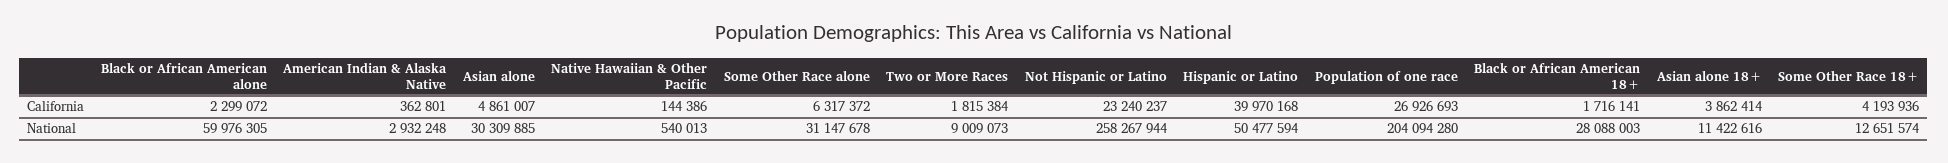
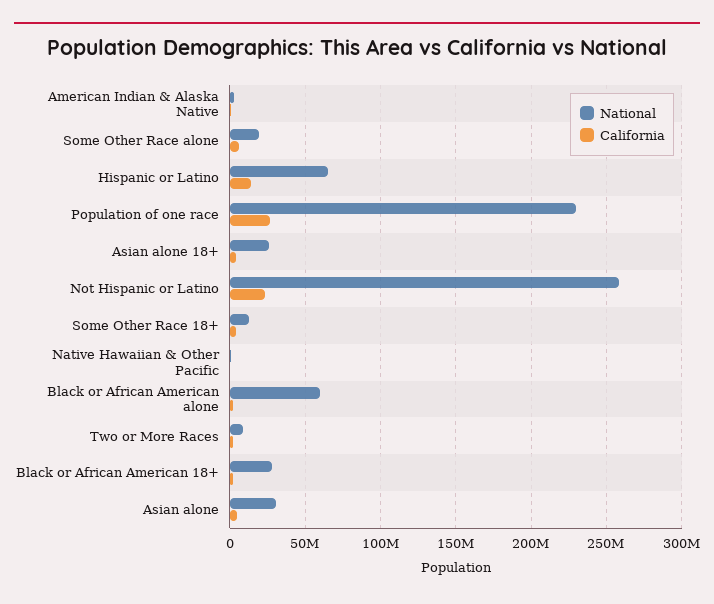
California, Hispanic or Latino: 39970168 -> 15000000
National, Some Other Race alone: 31147678 -> 20000000
National, Hispanic or Latino: 50477594 -> 65000000
National, Population of one race: 204094280 -> 230000000
National, Asian alone 18+: 11422616 -> 25000000

